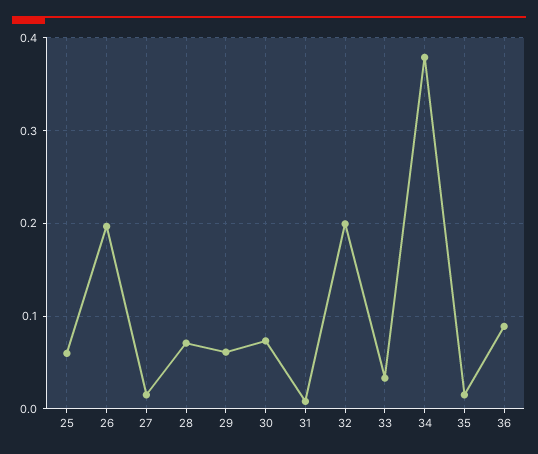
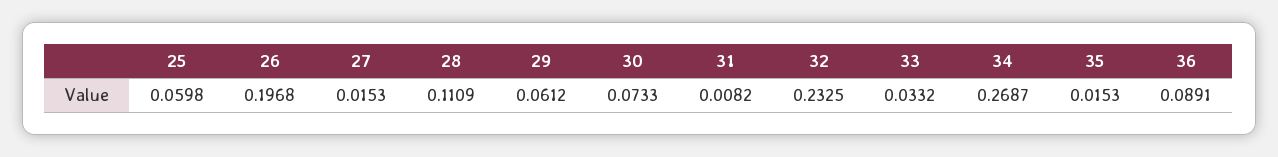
28: 0.07 -> 0.1109
32: 0.2 -> 0.2325
34: 0.38 -> 0.2687

